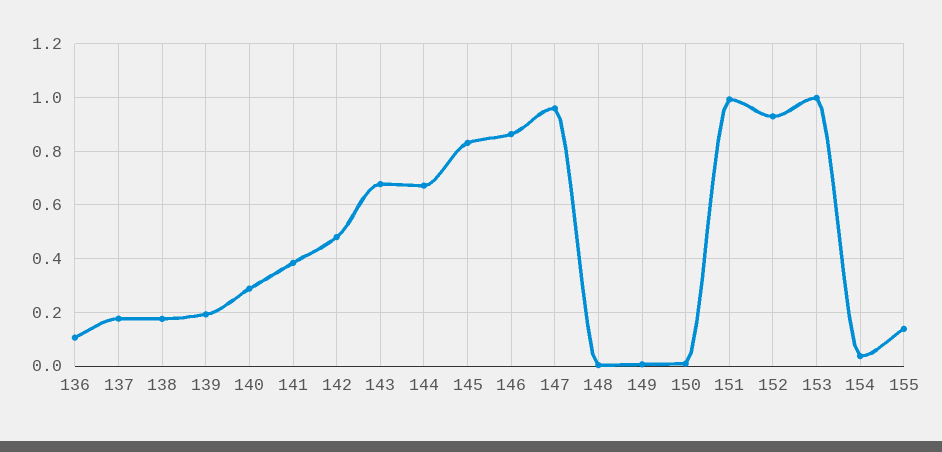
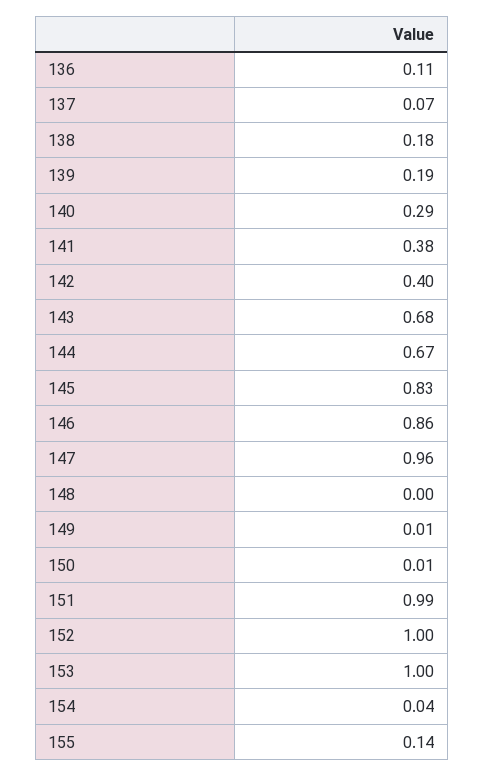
137: 0.175 -> 0.07
142: 0.475 -> 0.4
152: 0.925 -> 1

